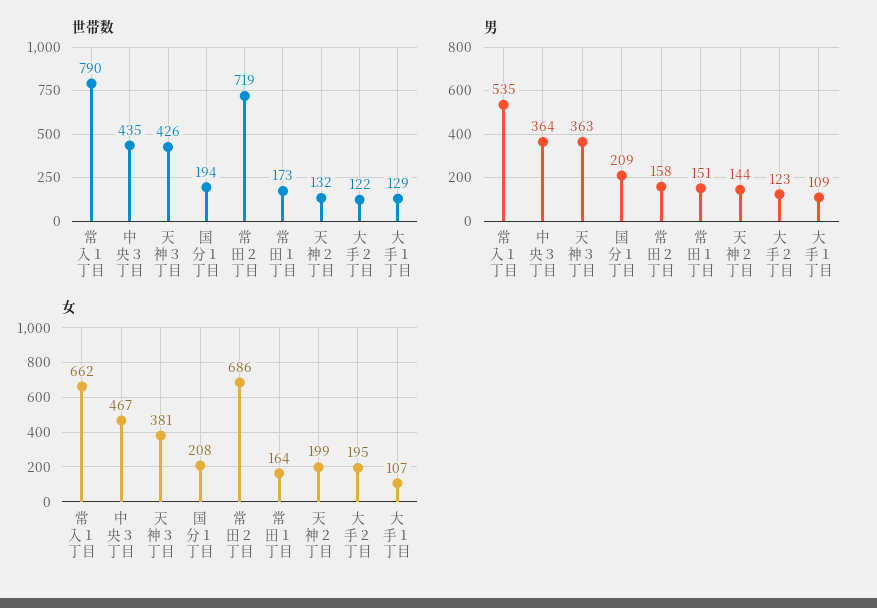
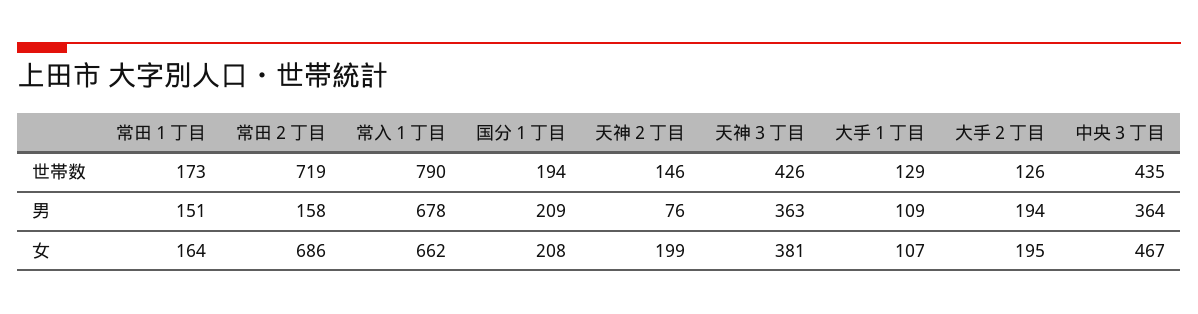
世帯数, 天神２丁目: 132 -> 146
世帯数, 大手２丁目: 122 -> 126
男, 常入１丁目: 535 -> 678
男, 天神２丁目: 144 -> 76
男, 大手２丁目: 123 -> 194

